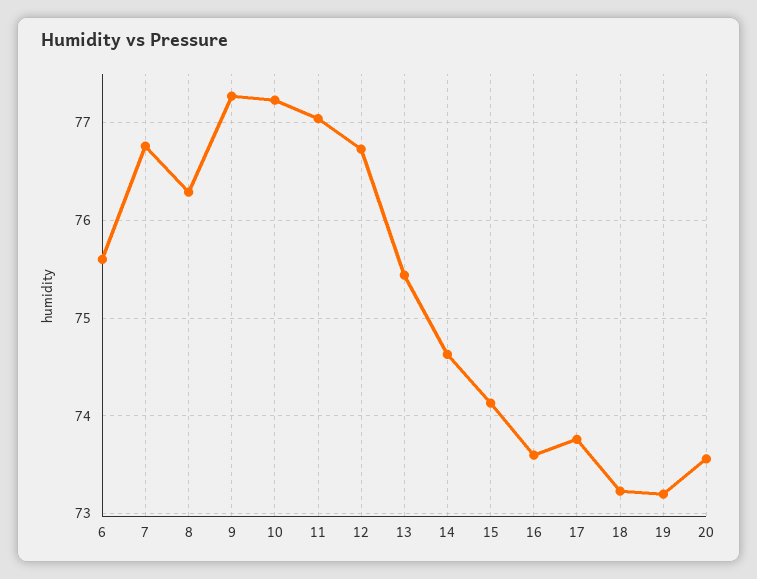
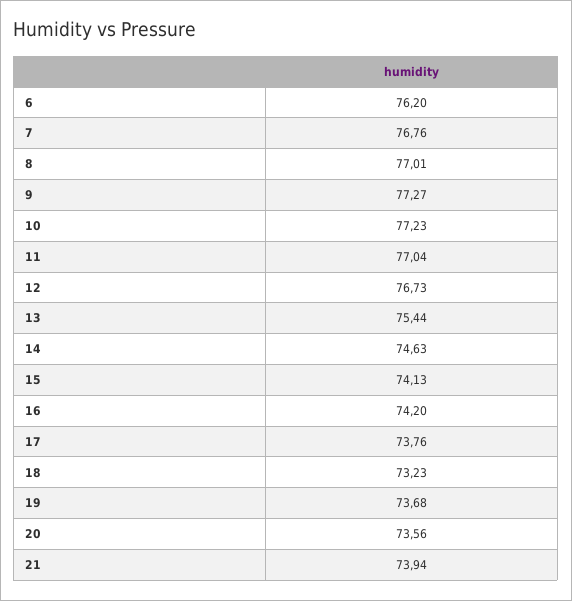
6: 75.6 -> 76.2
8: 76.3 -> 77.01
16: 73.6 -> 74.2
19: 73.2 -> 73.68
21: none -> 73.94

